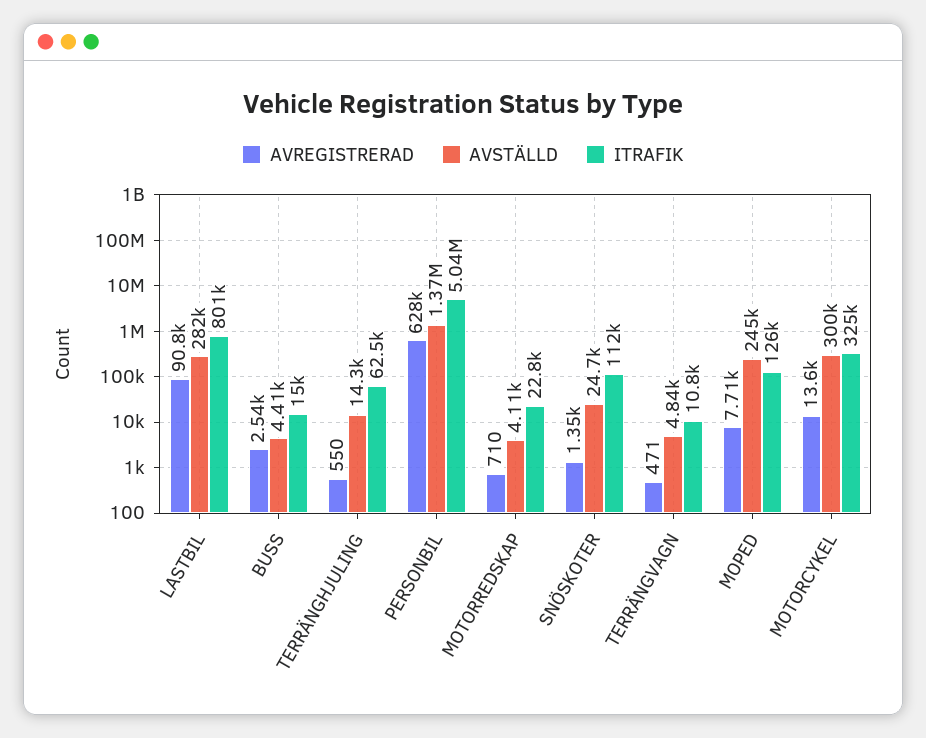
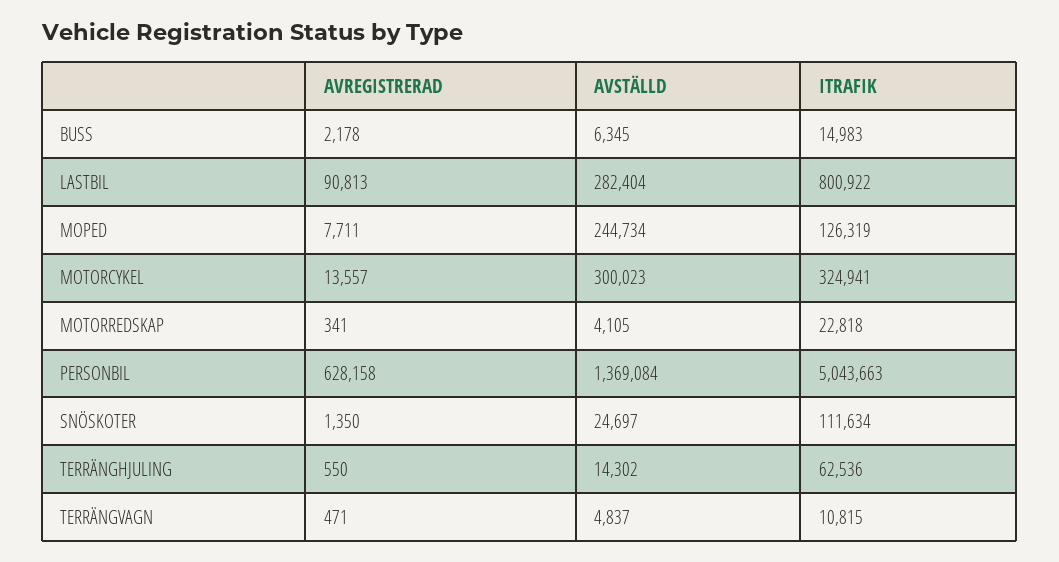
AVREGISTRERAD, BUSS: 2540 -> 2178
AVSTÄLLD, BUSS: 4410 -> 6345
AVREGISTRERAD, MOTORREDSKAP: 710 -> 341

